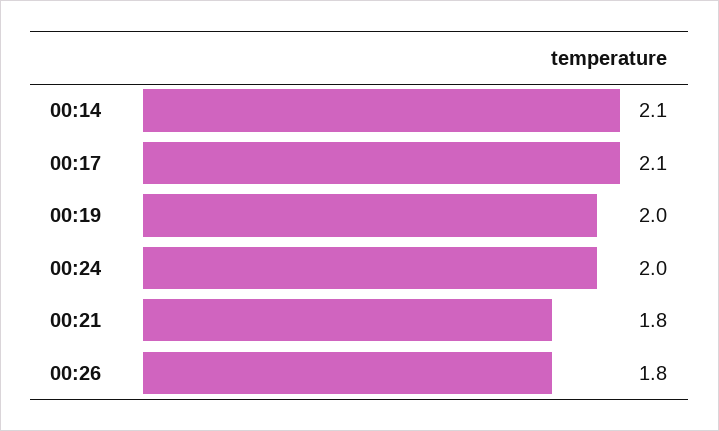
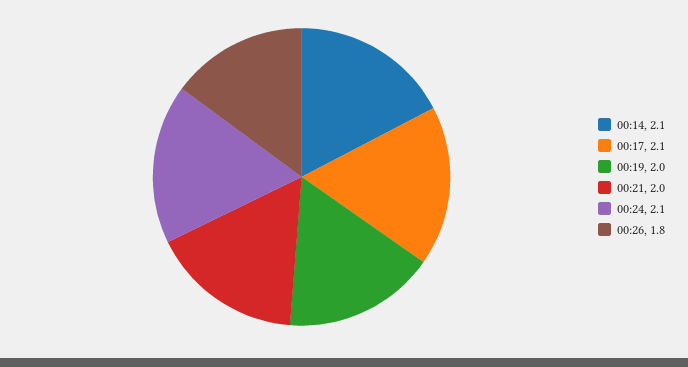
00:24: 2 -> 2.1
00:21: 1.8 -> 2

